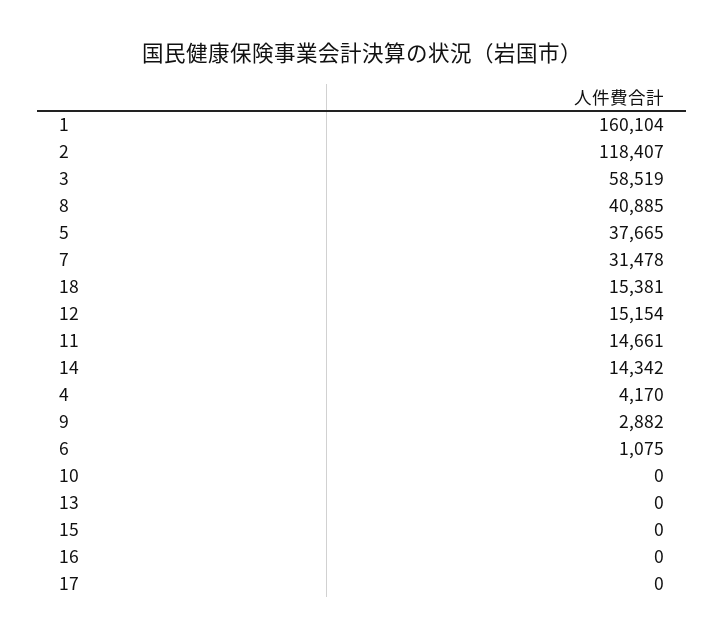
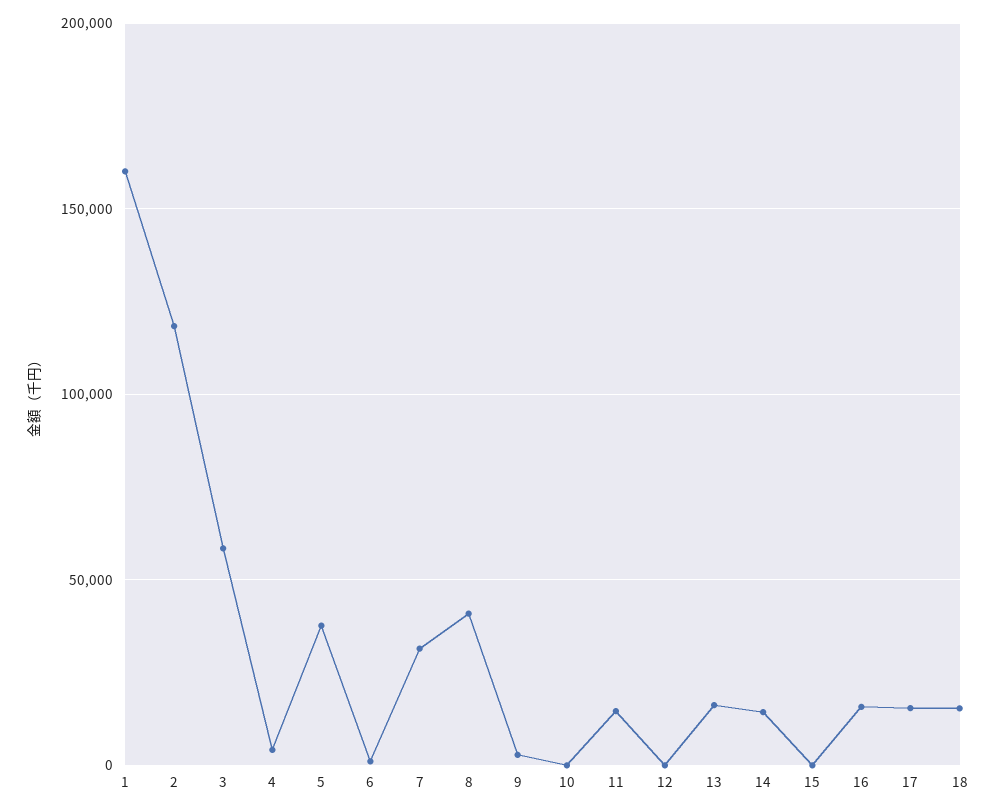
12: 15154 -> 0
13: 0 -> 15000
16: 0 -> 15000
17: 0 -> 15000

